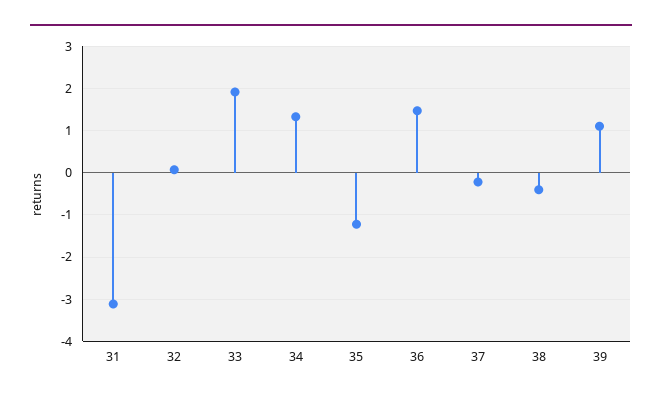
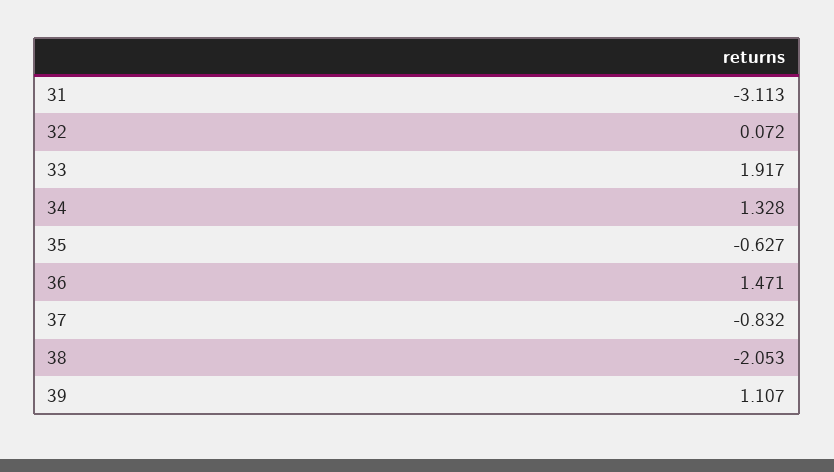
35: -1.2 -> -0.627
37: -0.2 -> -0.832
38: -0.4 -> -2.053

